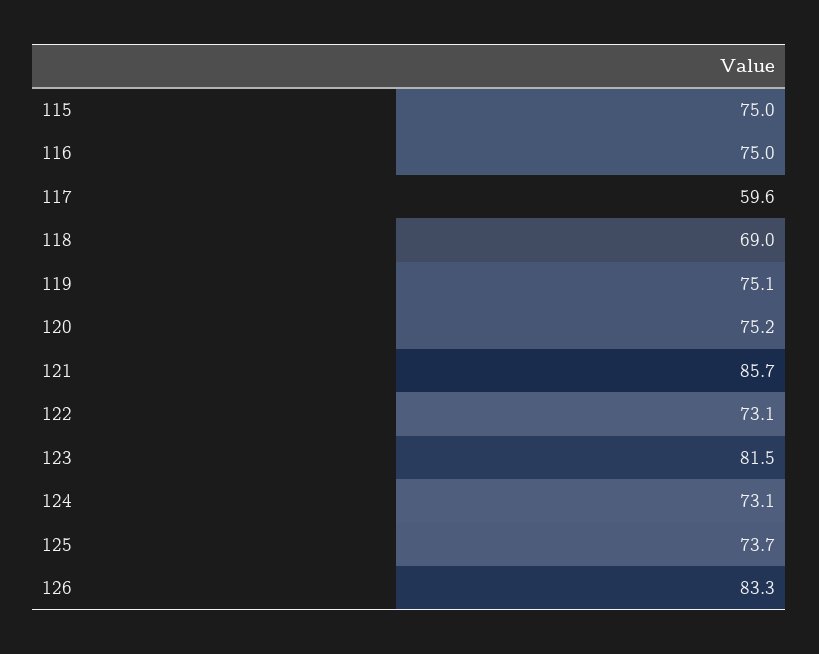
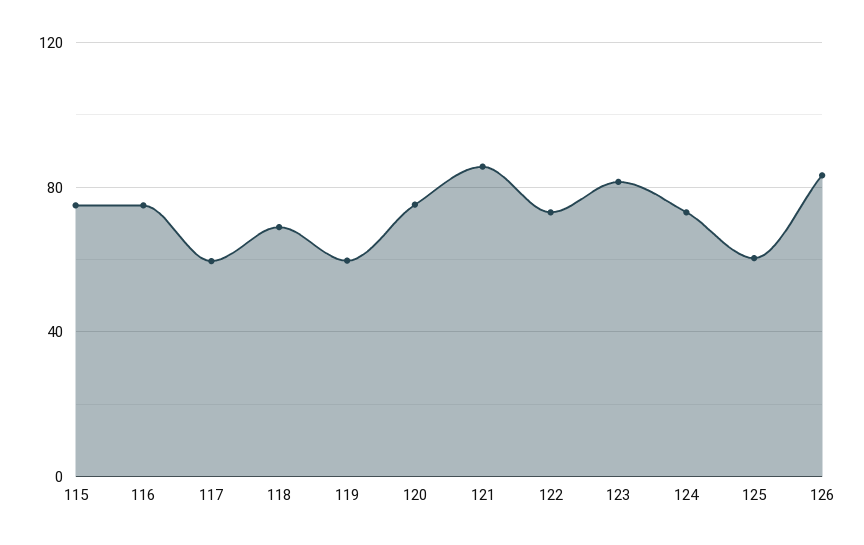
119: 75.1 -> 60
125: 73.7 -> 60

